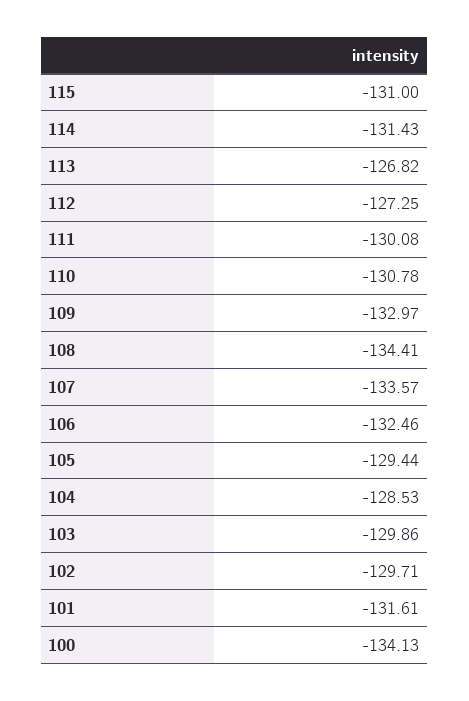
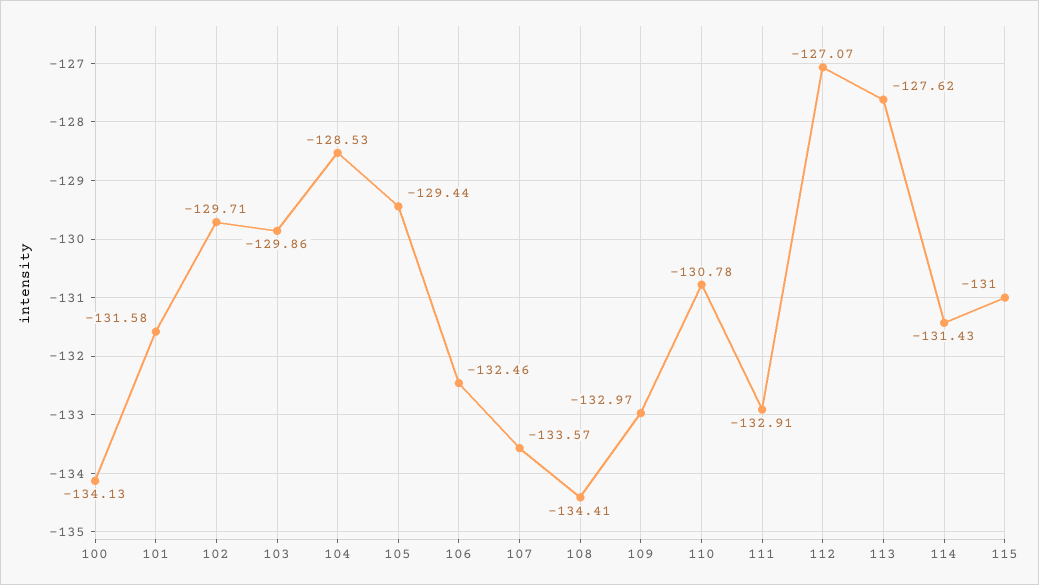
113: -126.82 -> -127.62
112: -127.25 -> -127.07
111: -130.08 -> -132.91
101: -131.61 -> -131.58

